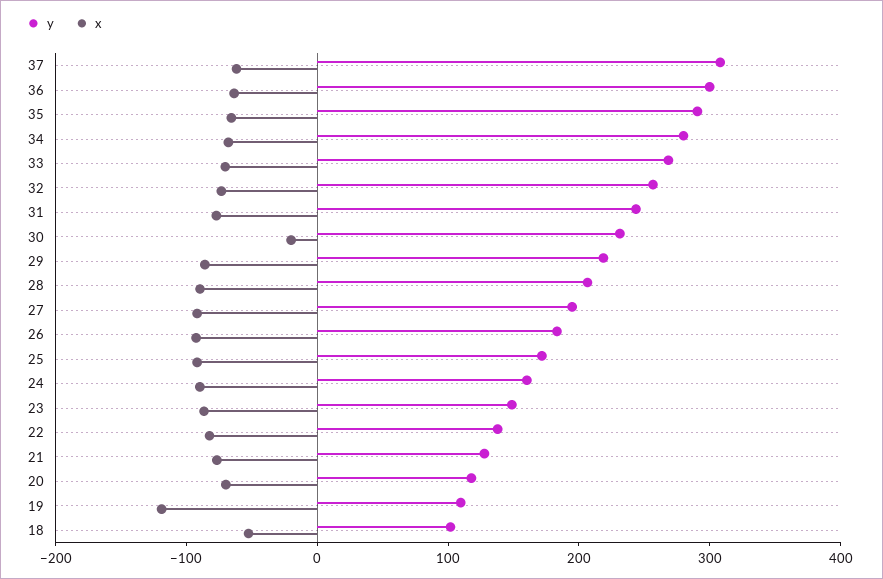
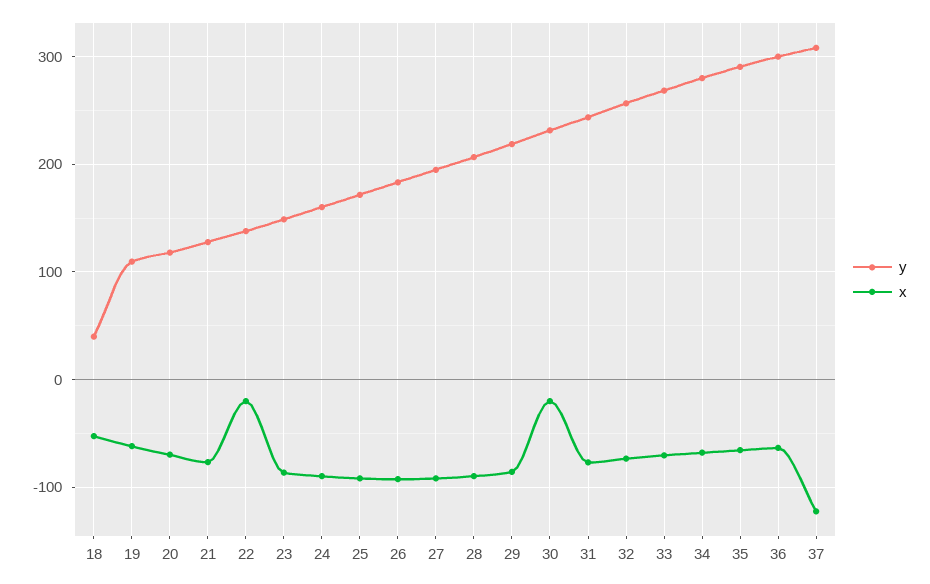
x, 37: -60 -> -120
x, 22: -80 -> -20
x, 19: -120 -> -60
y, 18: 100 -> 40

